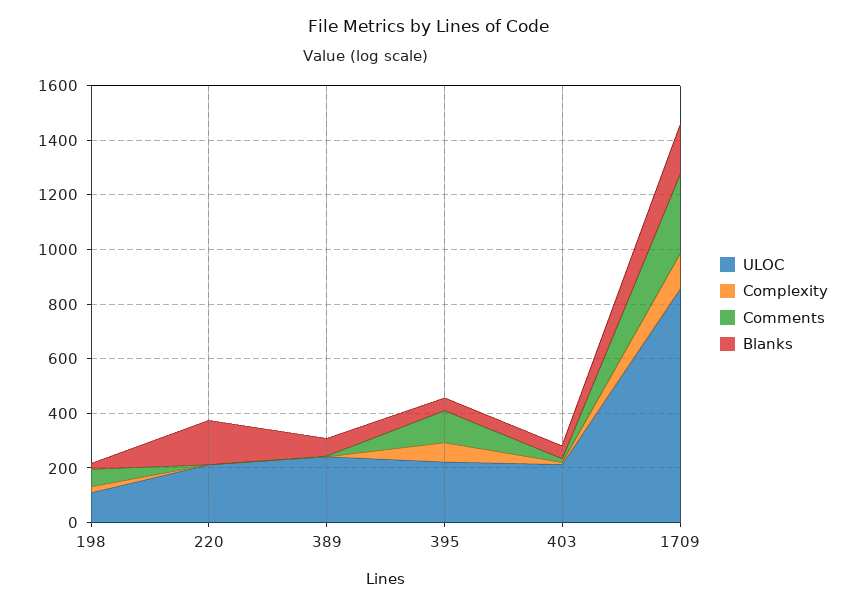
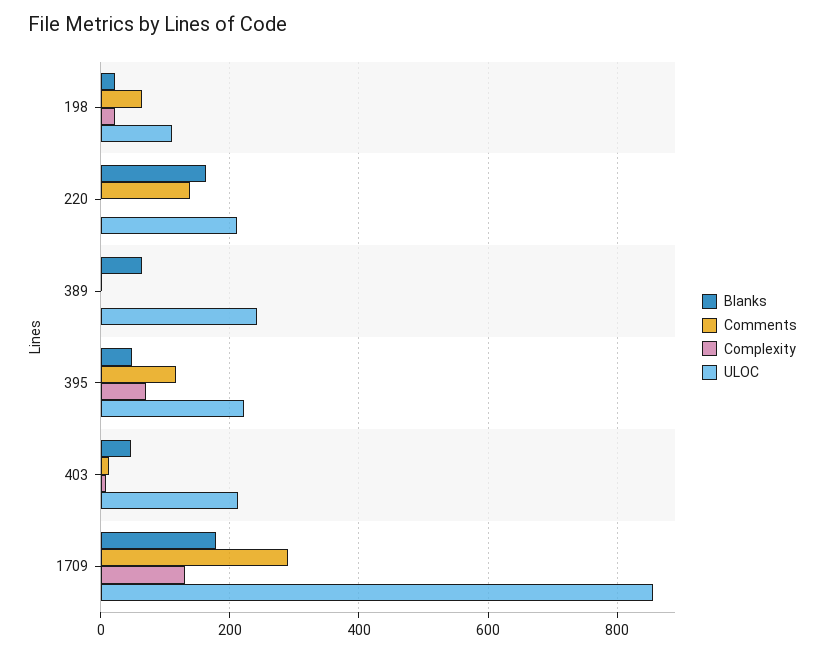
Comments, 220: 0 -> 140

